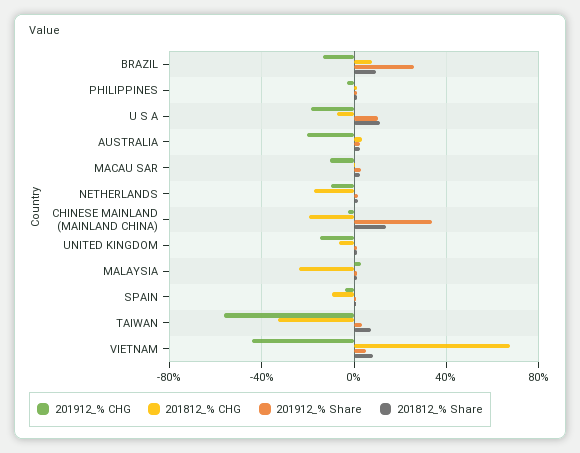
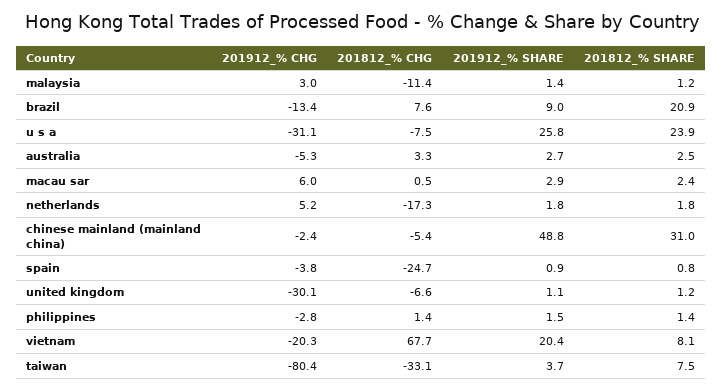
201912_% Share, BRAZIL: 25 -> 9
201812_% Share, BRAZIL: 10 -> 20.9
201912_% CHG, U S A: -20 -> -31.1
201912_% Share, U S A: 10 -> 25.8
201812_% Share, U S A: 10 -> 23.9
201912_% CHG, AUSTRALIA: -20 -> -5.3
201912_% CHG, MACAU SAR: -10 -> 6
201912_% CHG, NETHERLANDS: -10 -> 5.2
201812_% CHG, CHINESE MAINLAND (MAINLAND CHINA): -20 -> -5.4
201912_% Share, CHINESE MAINLAND (MAINLAND CHINA): 35 -> 48.8
201812_% Share, CHINESE MAINLAND (MAINLAND CHINA): 15 -> 31
201912_% CHG, UNITED KINGDOM: -15 -> -30.1
201812_% CHG, MALAYSIA: -25 -> -11.4
201812_% CHG, SPAIN: -10 -> -24.7
201912_% CHG, TAIWAN: -55 -> -80.4
201912_% CHG, VIETNAM: -45 -> -20.3
201912_% Share, VIETNAM: 5 -> 20.4

